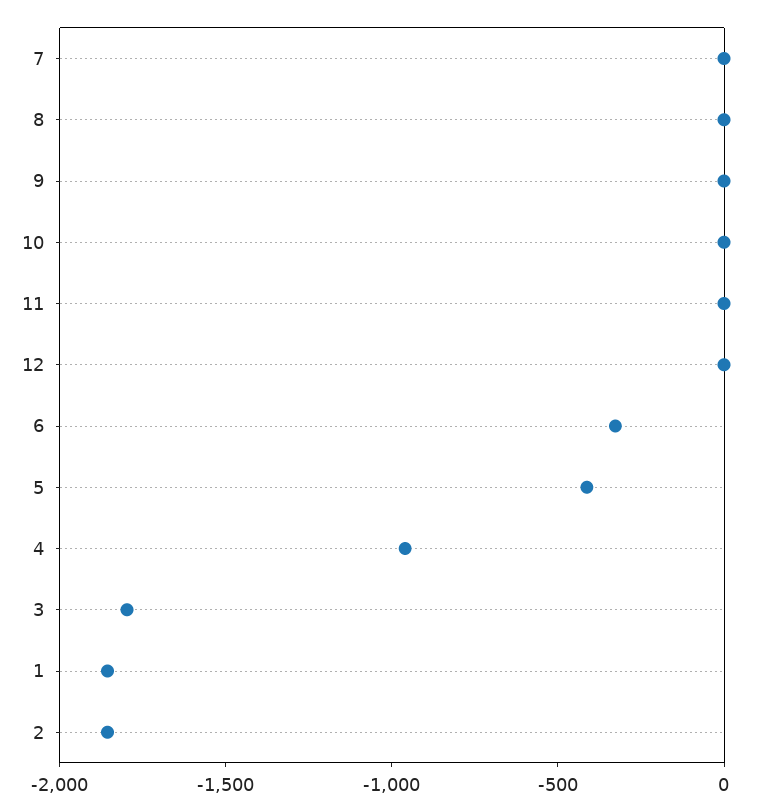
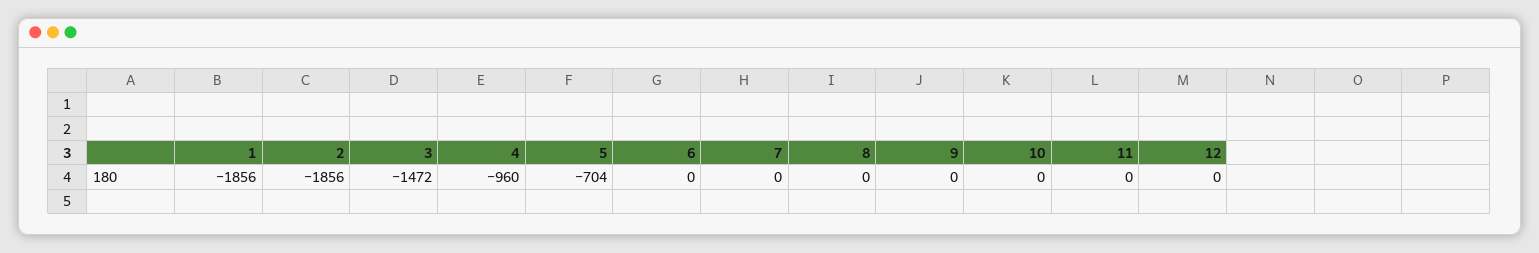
6: -300 -> 0
5: -400 -> -704
3: -1800 -> -1472

